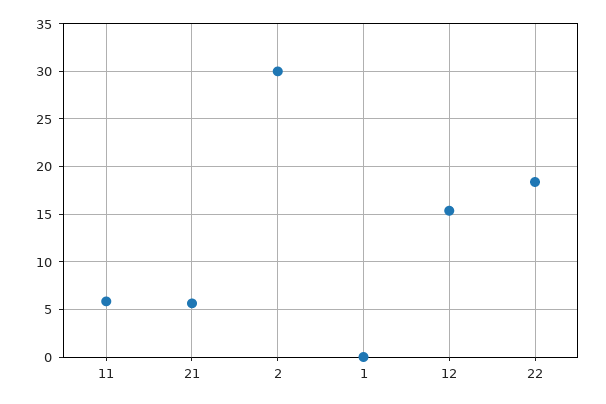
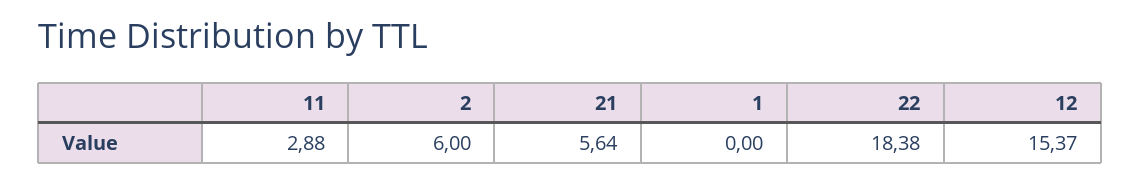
11: 6 -> 2.88
2: 30 -> 6

